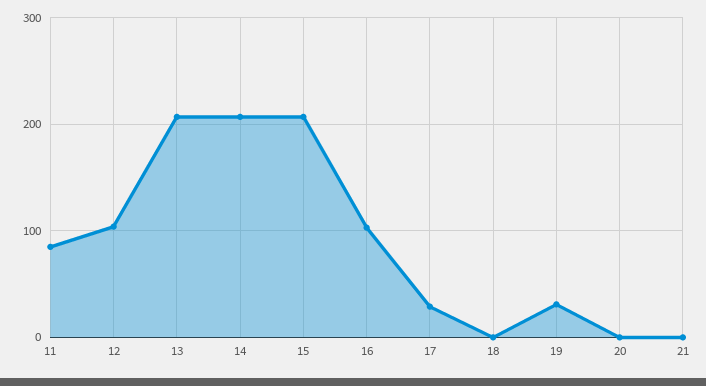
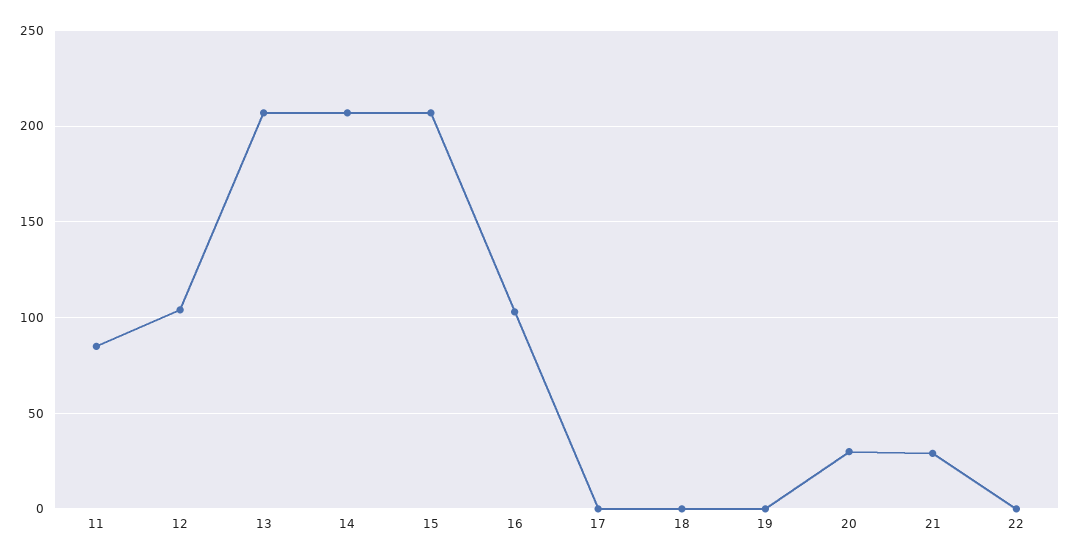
17: 30 -> 0
19: 30 -> 0
20: 0 -> 30
21: 0 -> 30
22: none -> 0

